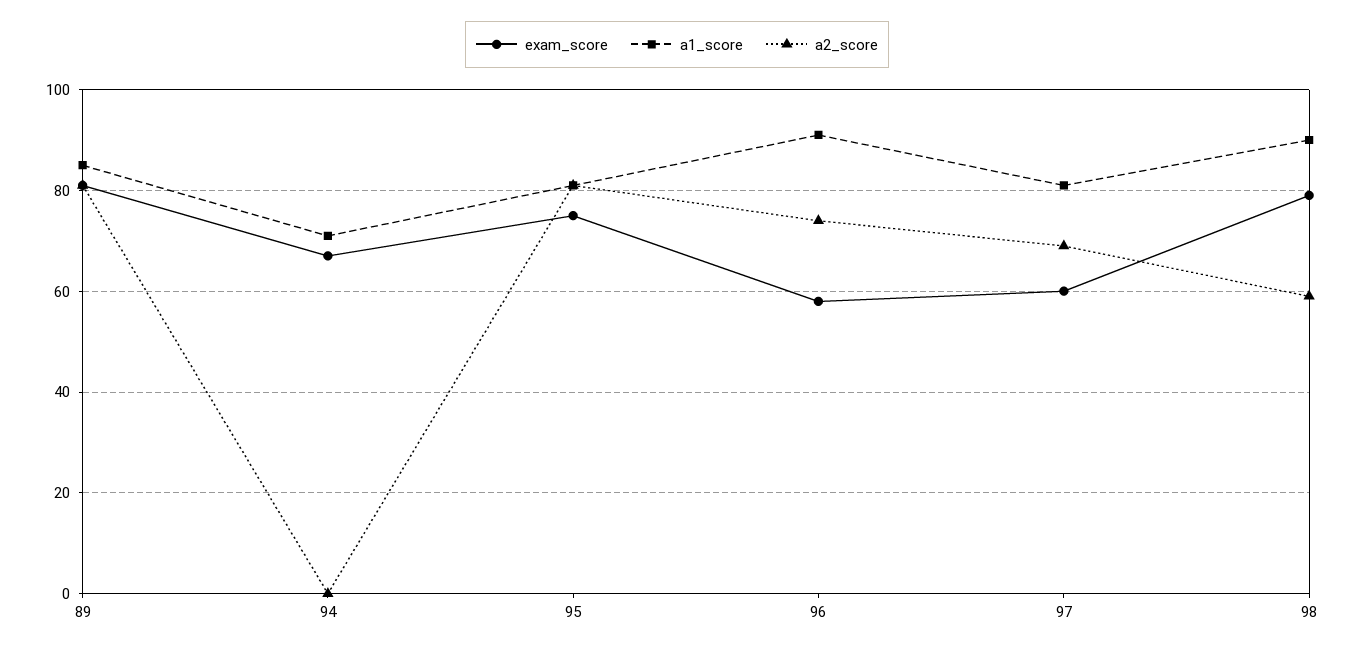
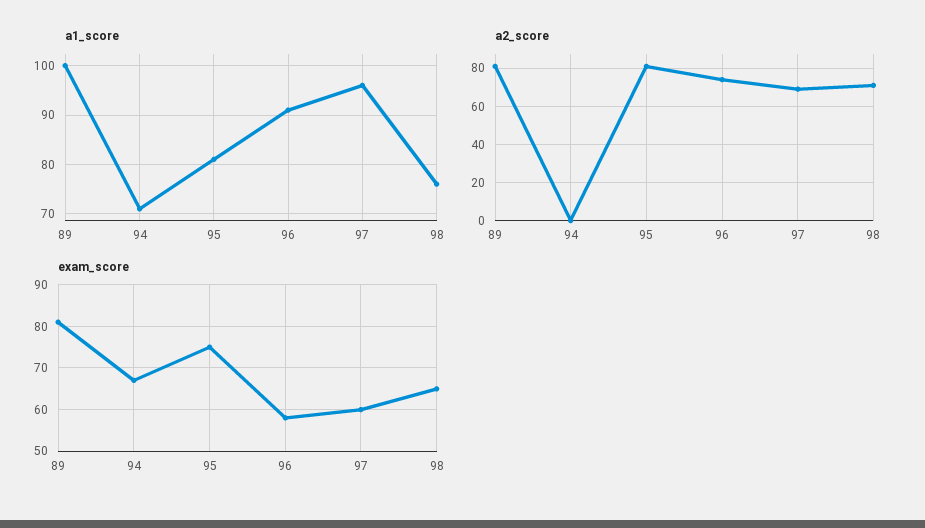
a1_score, 89: 85 -> 100
a1_score, 97: 80 -> 95
exam_score, 98: 80 -> 65
a1_score, 98: 90 -> 75
a2_score, 98: 60 -> 70

